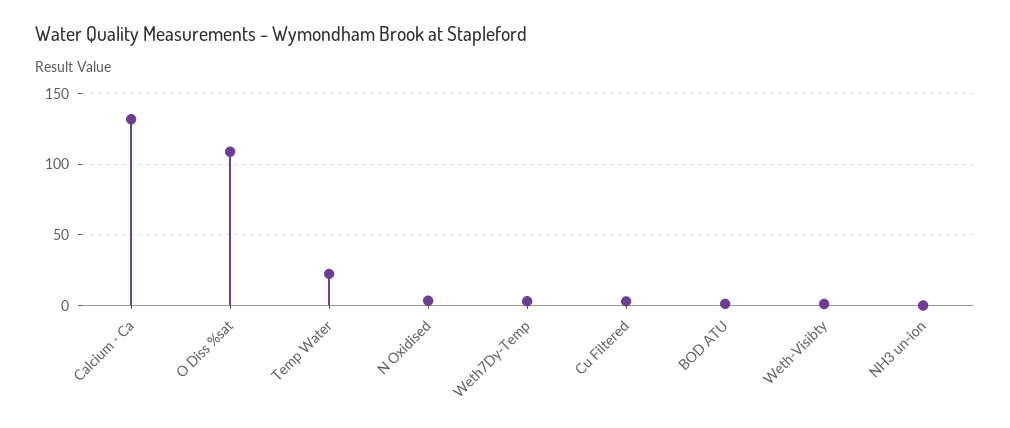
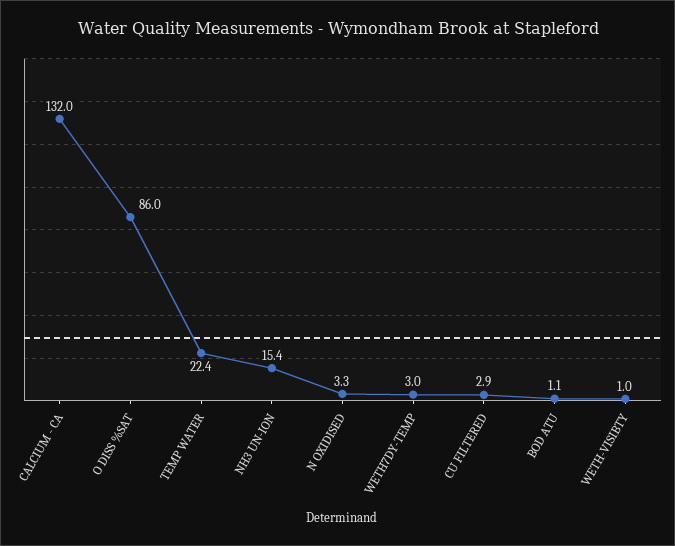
O Diss %sat: 110 -> 86
NH3 un-ion: 0 -> 15.4

